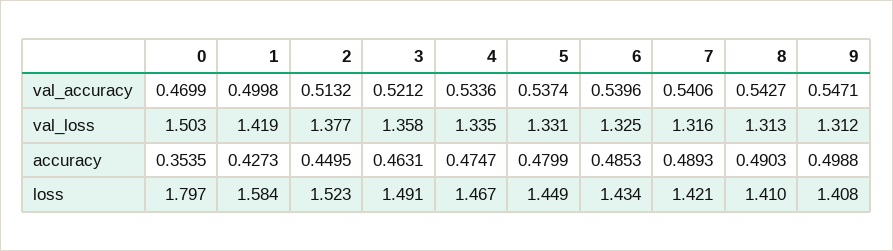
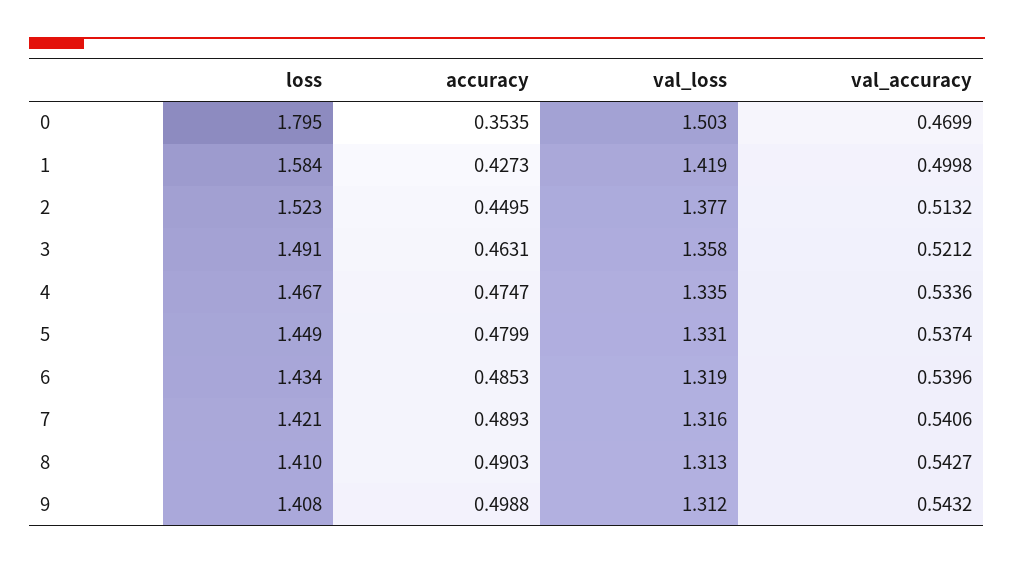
9, val_accuracy: 0.5471 -> 0.5432
6, val_loss: 1.325 -> 1.319
0, loss: 1.797 -> 1.795

